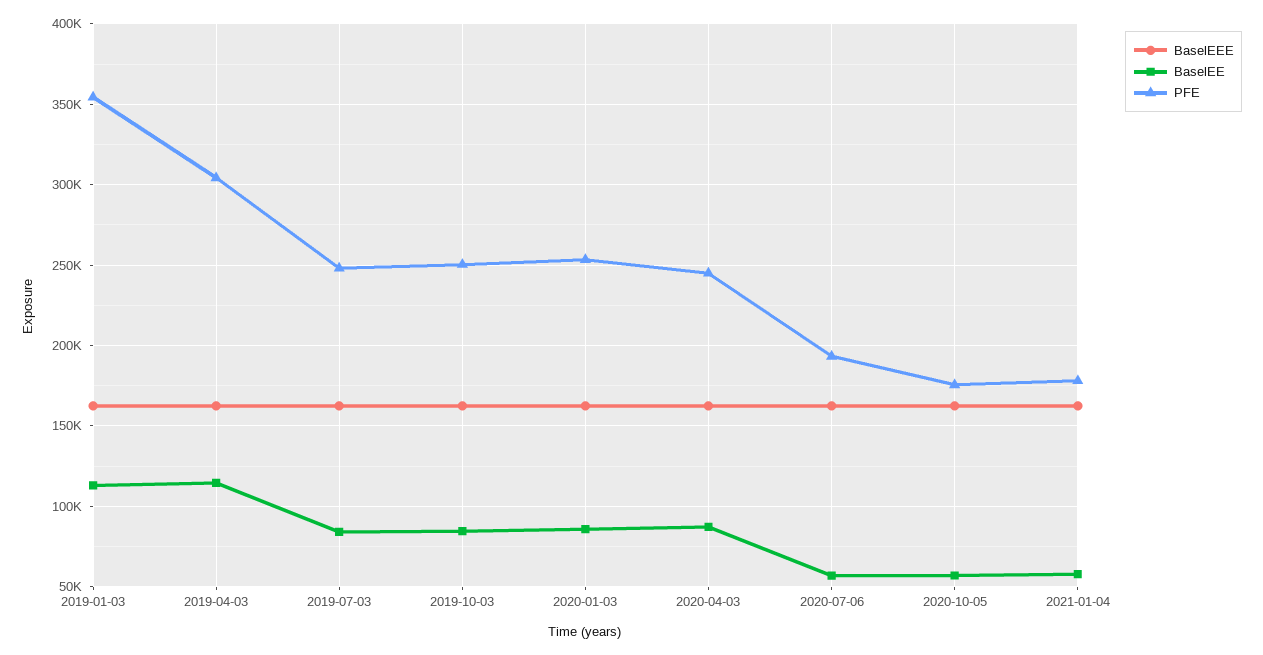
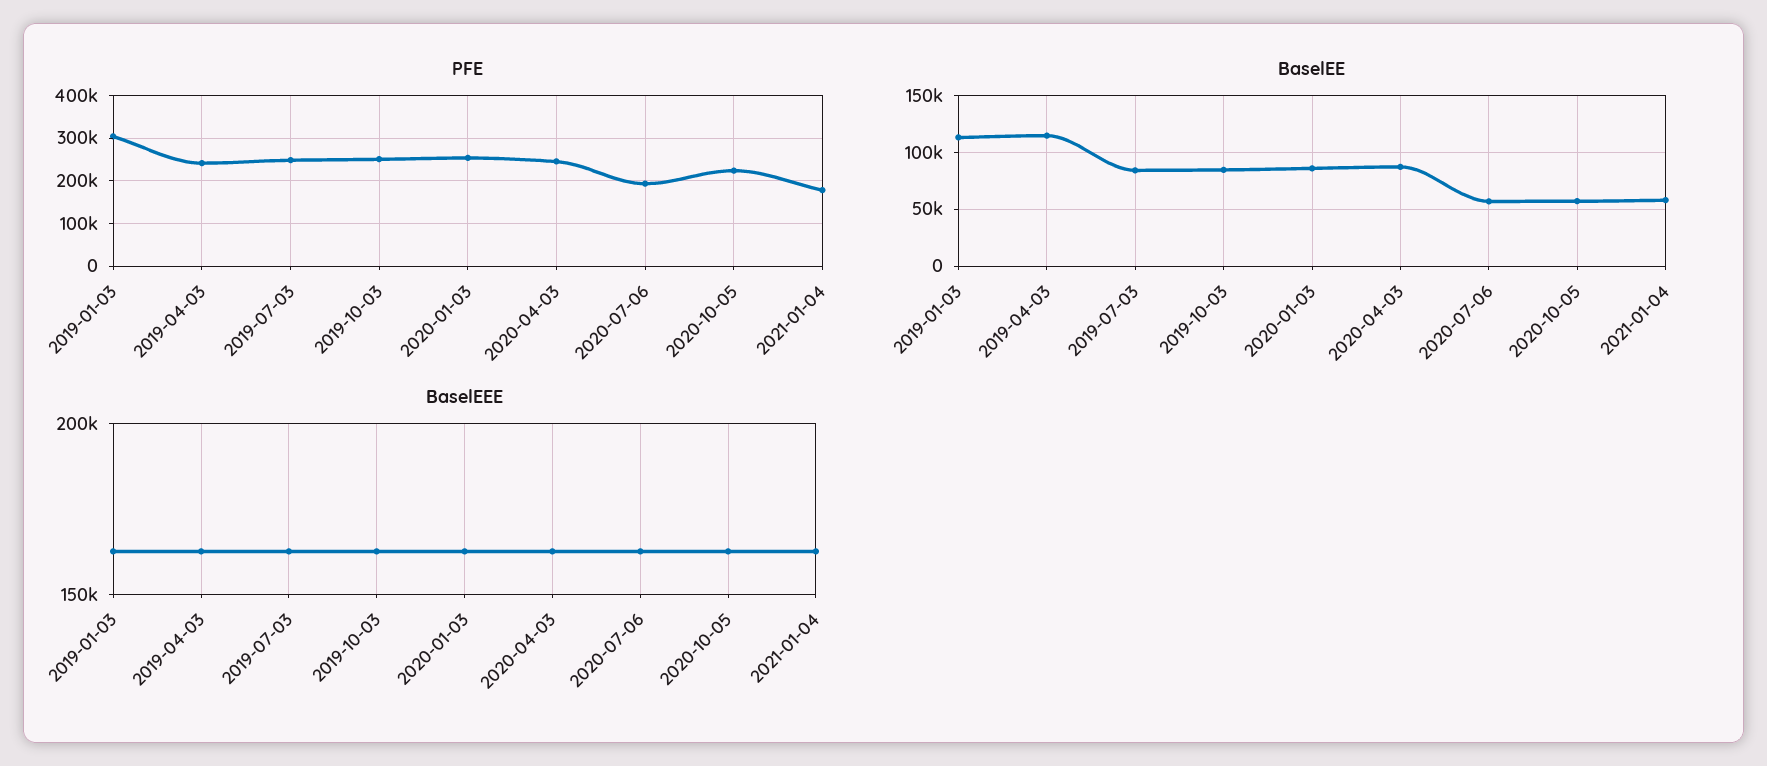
PFE, 2019-01-03: 355000 -> 300000
PFE, 2019-04-03: 305000 -> 240000
PFE, 2020-10-05: 175000 -> 220000

